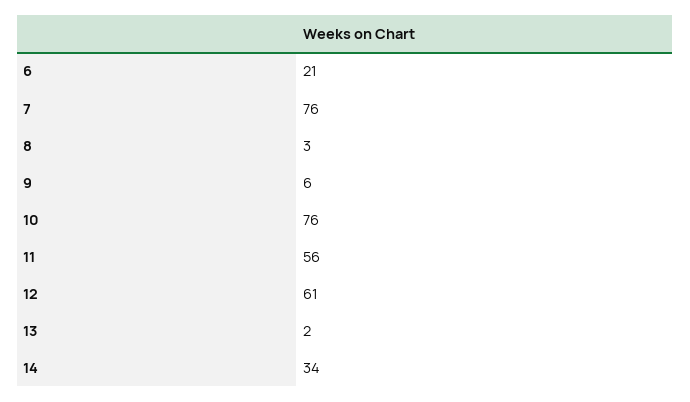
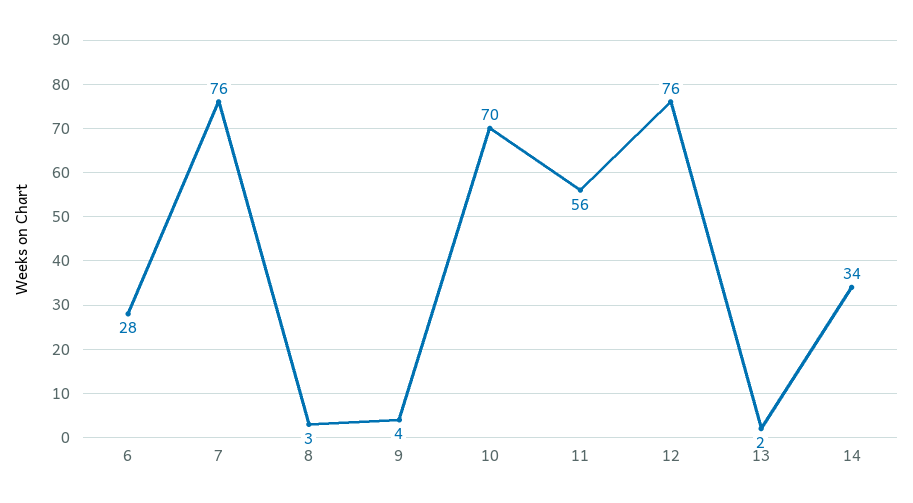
6: 21 -> 28
9: 6 -> 4
10: 76 -> 70
12: 61 -> 76

